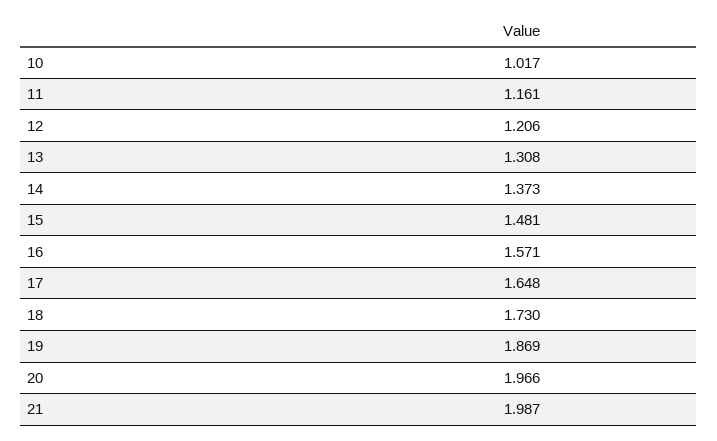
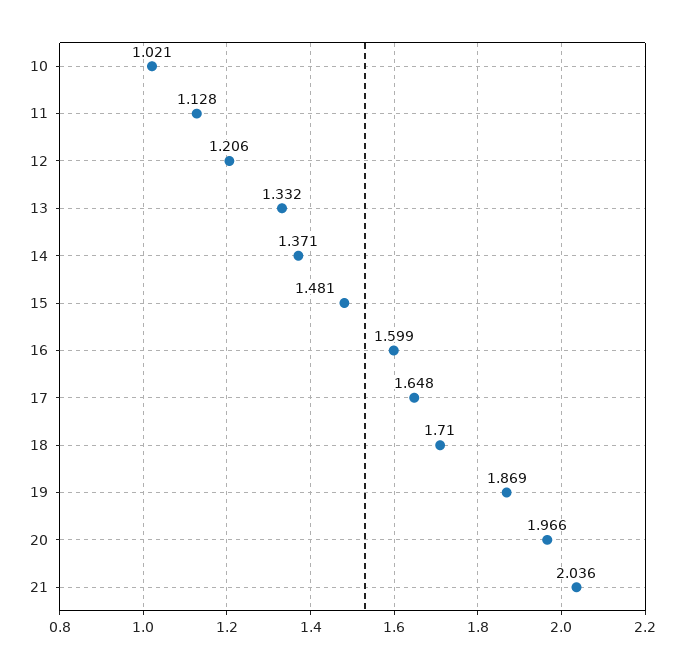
10: 1.017 -> 1.021
11: 1.161 -> 1.128
13: 1.308 -> 1.332
14: 1.373 -> 1.371
16: 1.571 -> 1.599
18: 1.73 -> 1.71
21: 1.987 -> 2.036

